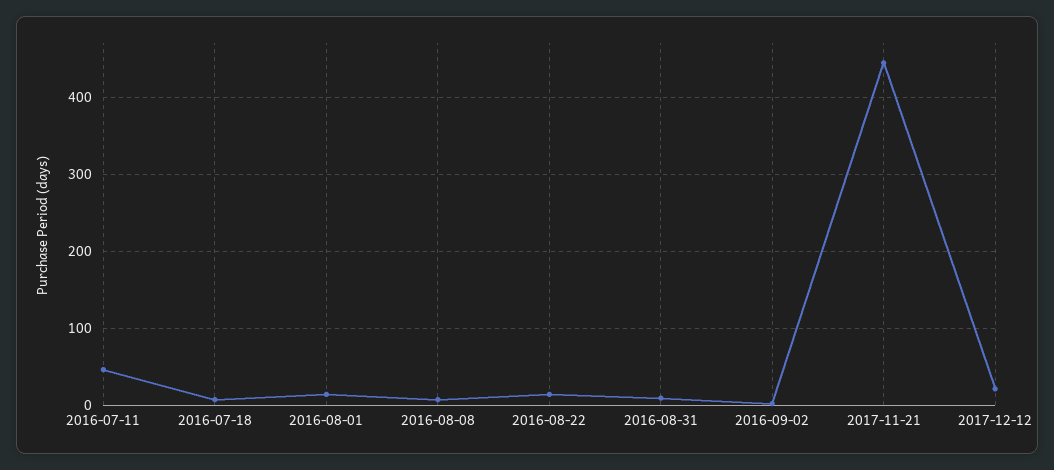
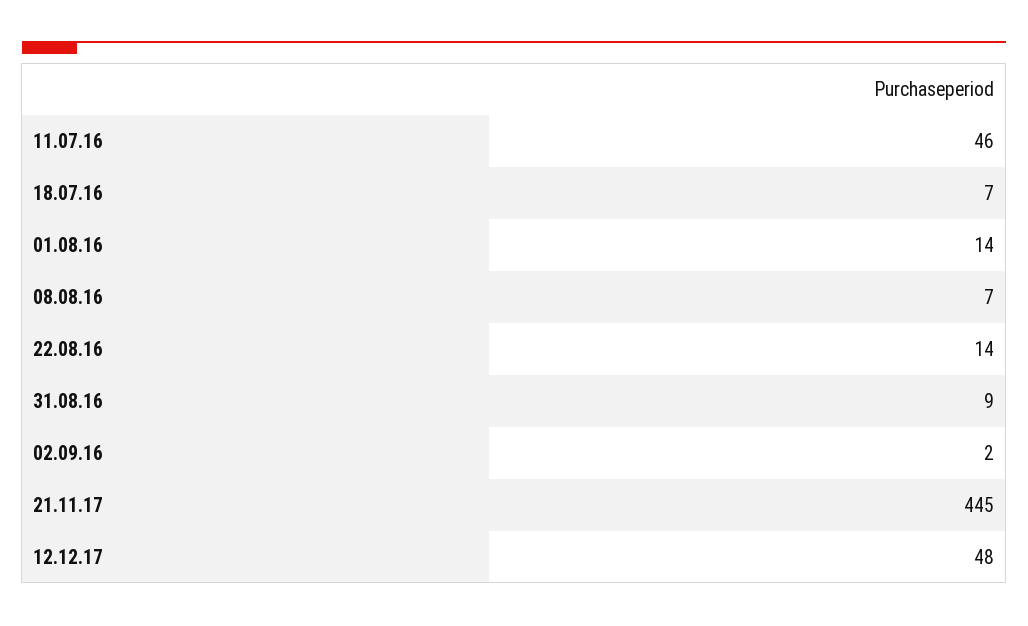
2017-12-12: 20 -> 48

